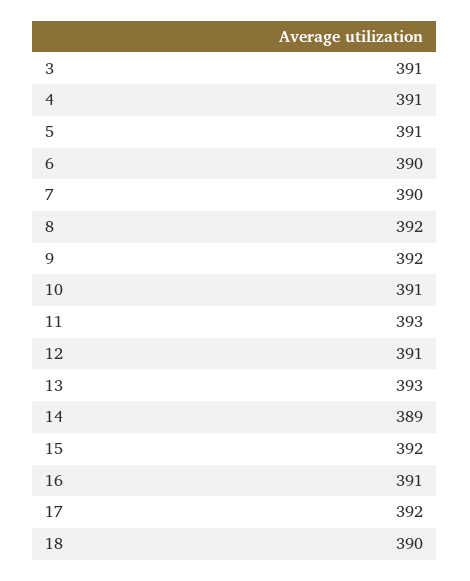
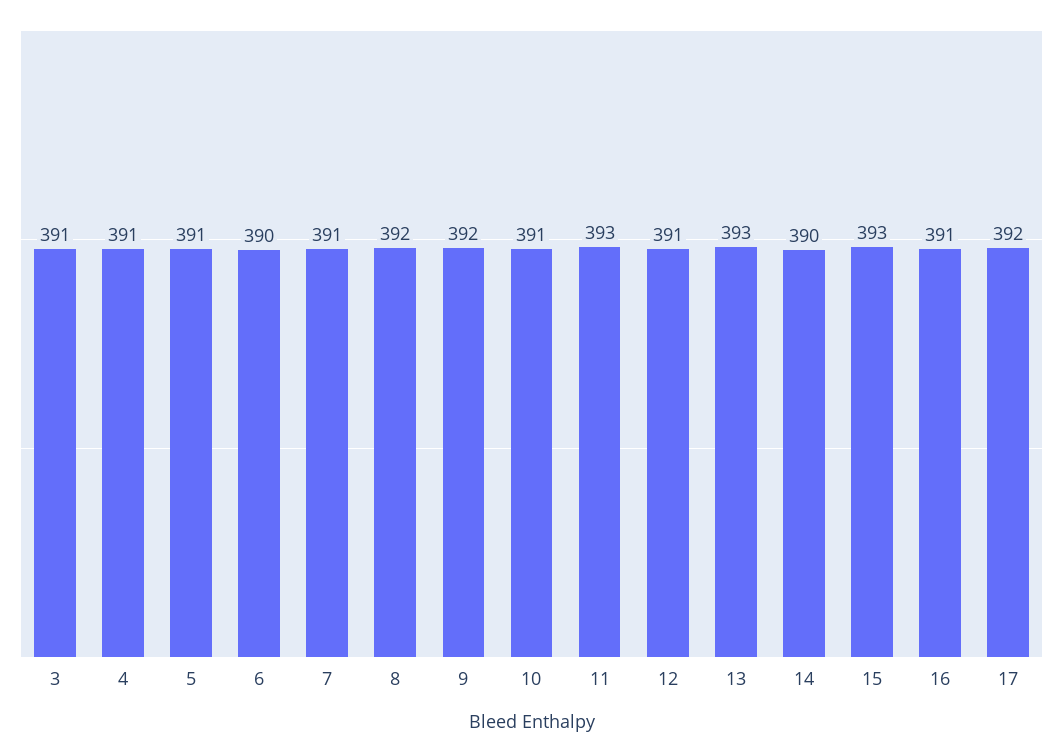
7: 390 -> 391
14: 389 -> 390
15: 392 -> 393
18: 390 -> none

